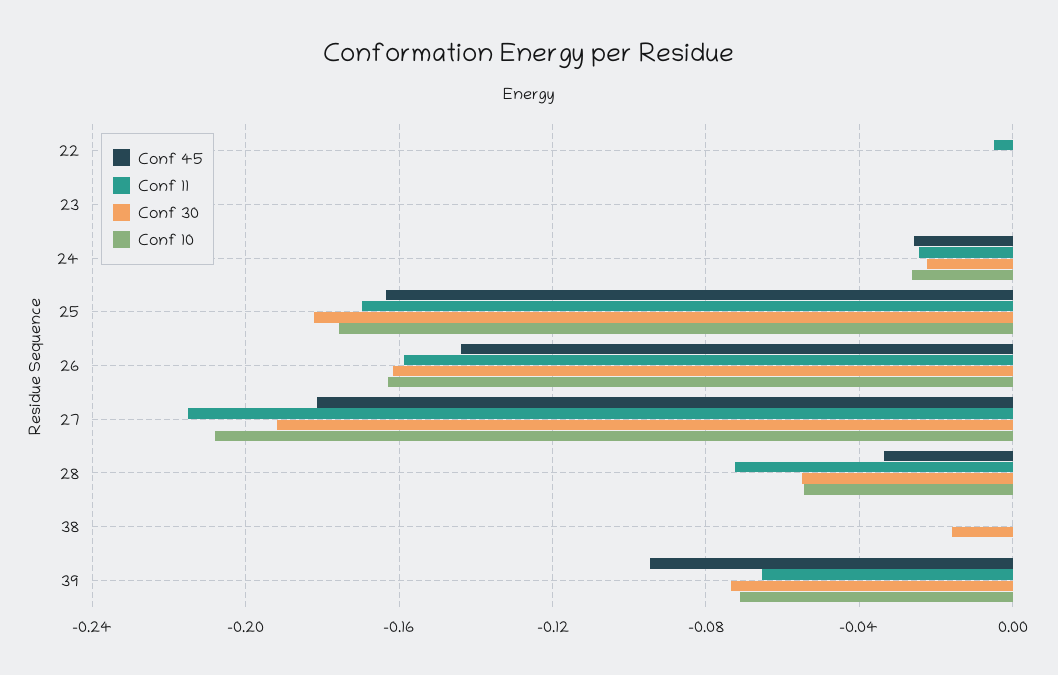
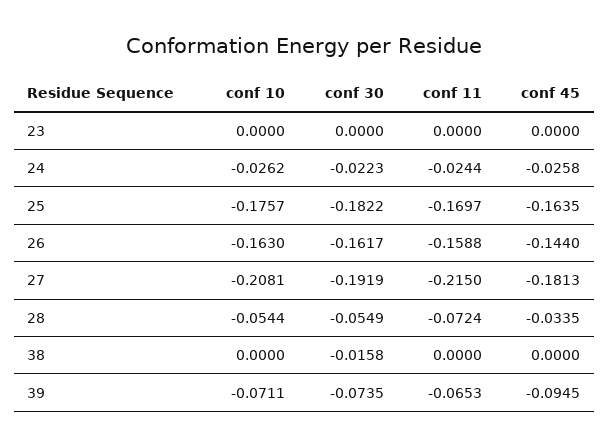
Conf 45, 22: 0 -> none
Conf 11, 22: -0.005 -> none
Conf 30, 22: 0 -> none
Conf 10, 22: 0 -> none

